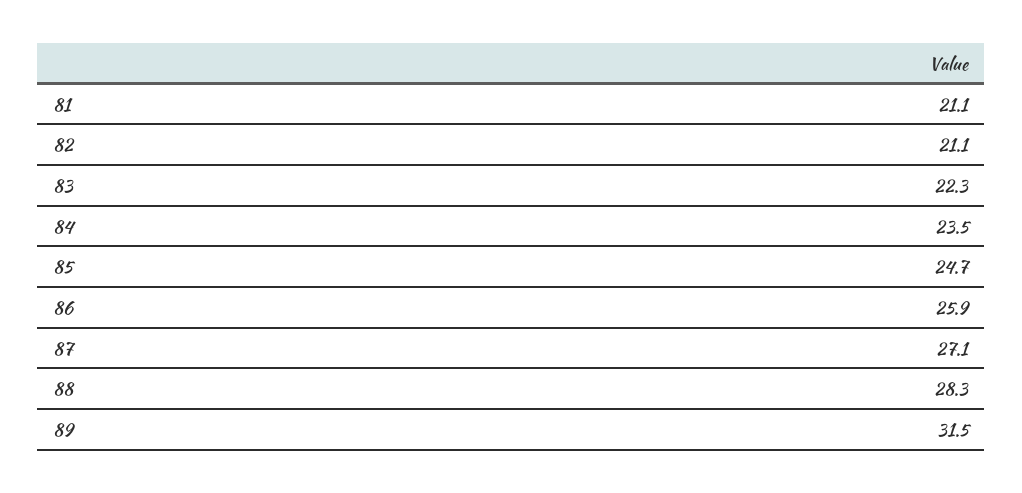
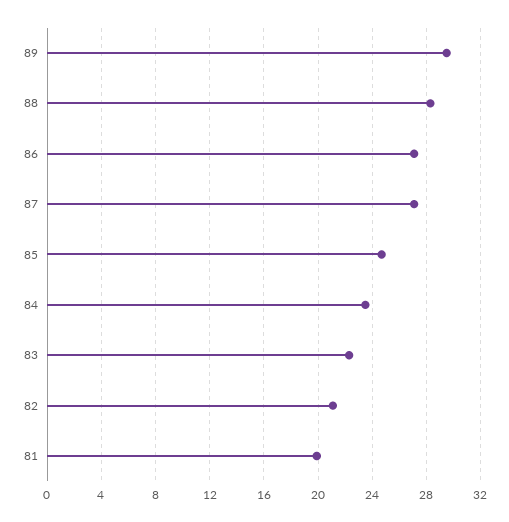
81: 21.1 -> 20
86: 25.9 -> 27
89: 31.5 -> 29.5

